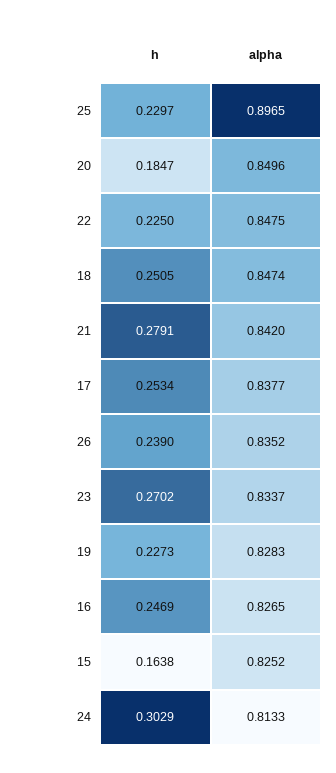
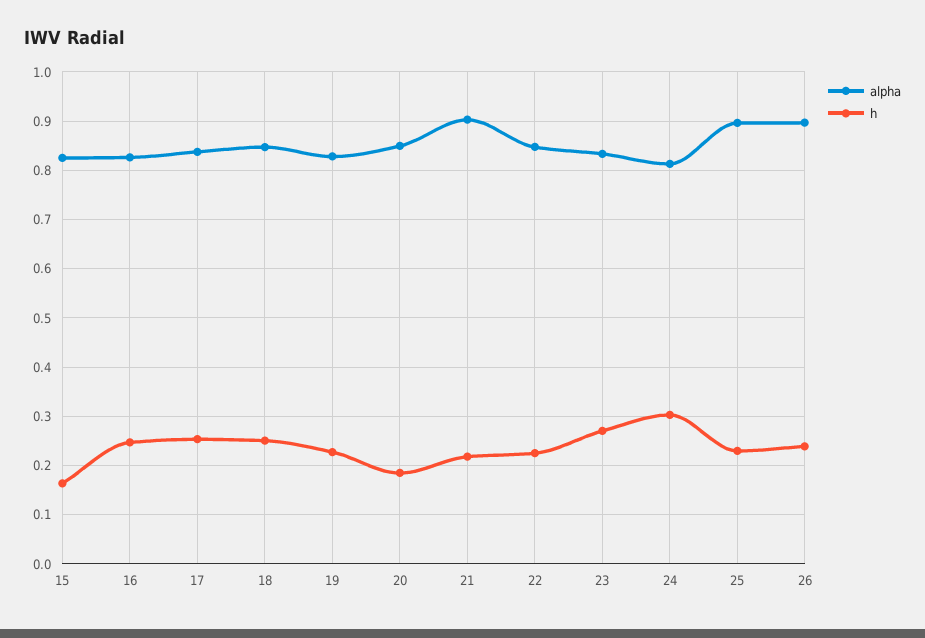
h, 21: 0.2791 -> 0.22
alpha, 21: 0.842 -> 0.9
alpha, 26: 0.8352 -> 0.9

